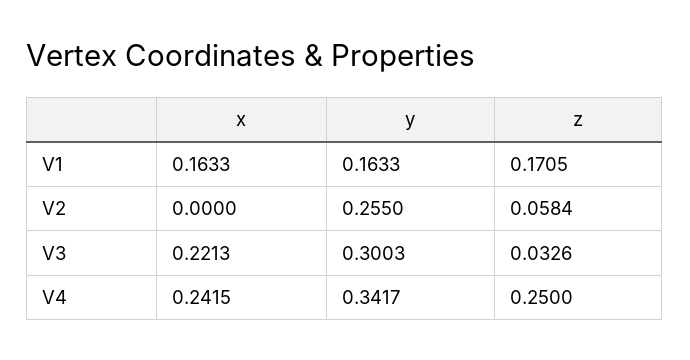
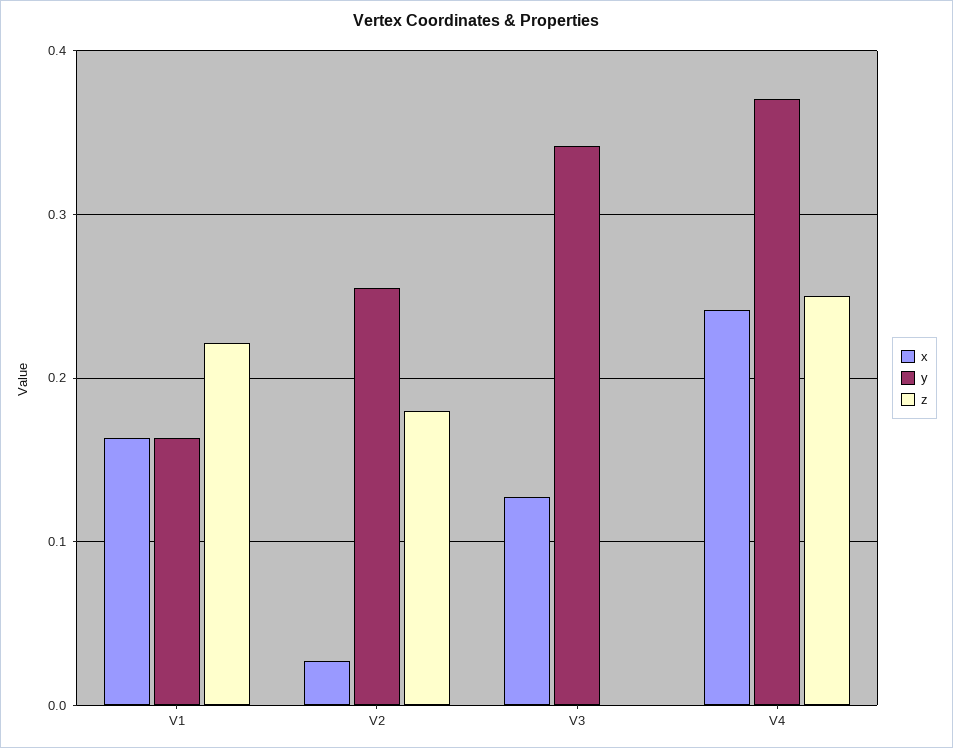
z, V1: 0.1705 -> 0.22
x, V2: 0 -> 0.03
z, V2: 0.0584 -> 0.18
x, V3: 0.2213 -> 0.13
y, V3: 0.3003 -> 0.34
z, V3: 0.0326 -> 0
y, V4: 0.3417 -> 0.37

